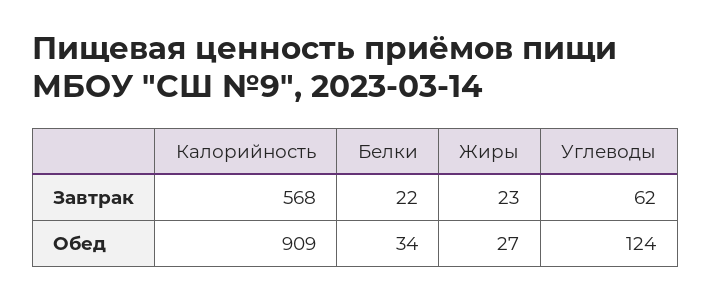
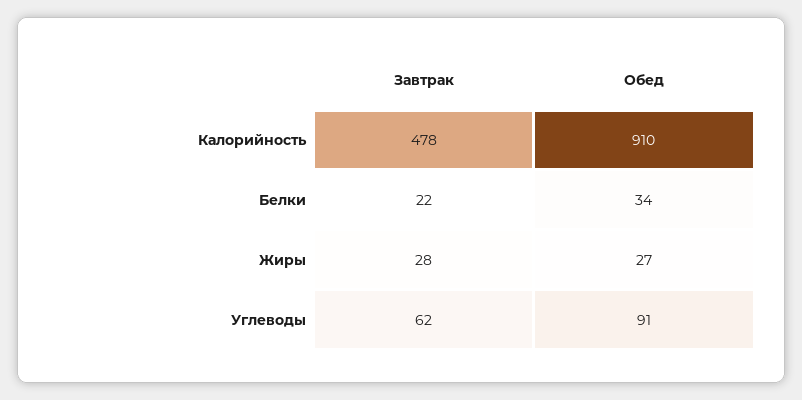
Калорийность, Завтрак: 568 -> 478
Жиры, Завтрак: 23 -> 28
Калорийность, Обед: 909 -> 910
Углеводы, Обед: 124 -> 91

